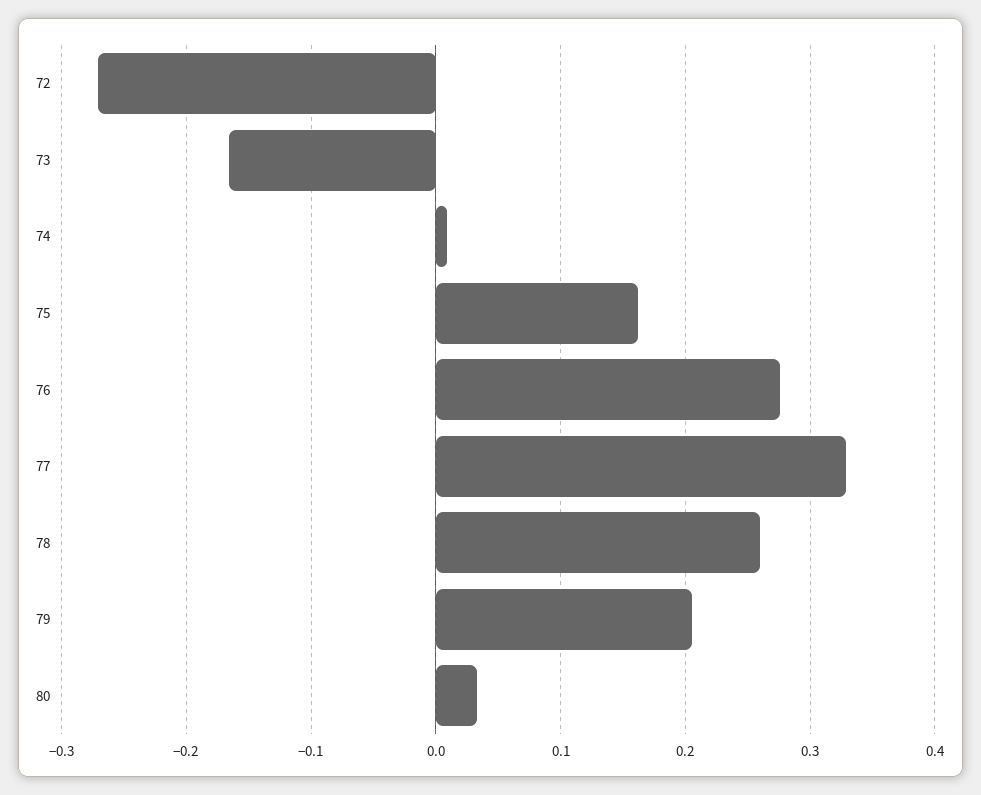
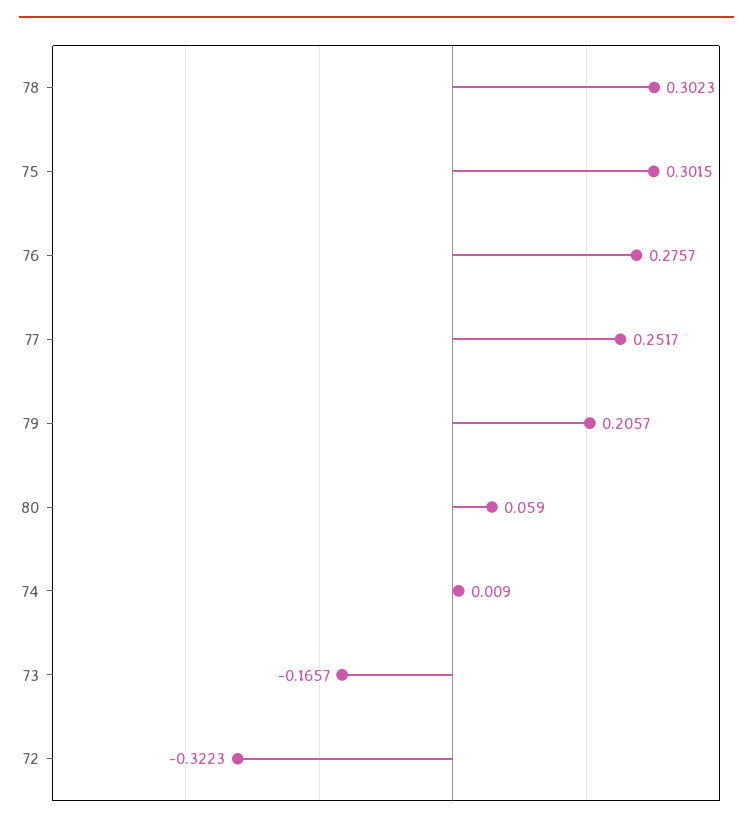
72: -0.27 -> -0.3223
75: 0.16 -> 0.3015
77: 0.33 -> 0.2517
78: 0.26 -> 0.3023
80: 0.03 -> 0.059

